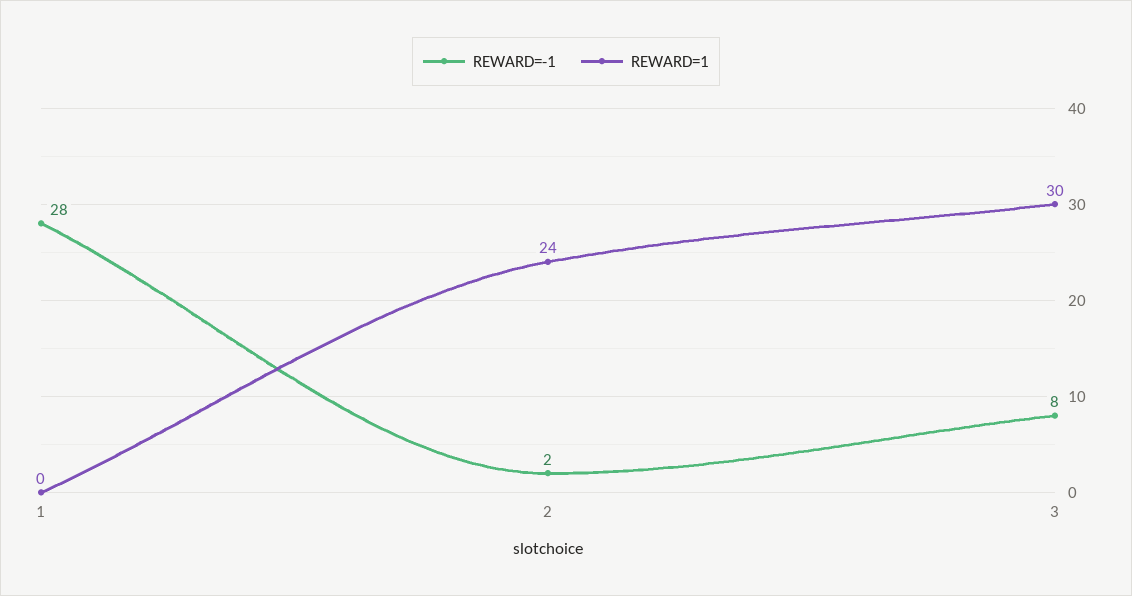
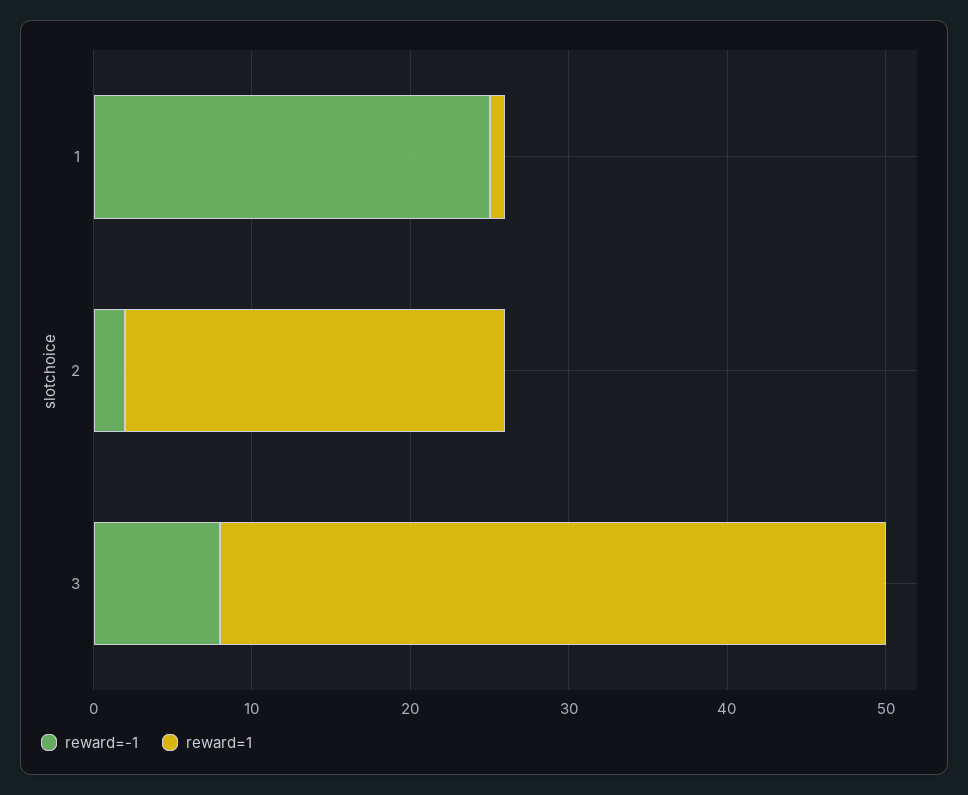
REWARD=-1, 1: 28 -> 25
REWARD=1, 1: 0 -> 1
REWARD=1, 3: 30 -> 42

